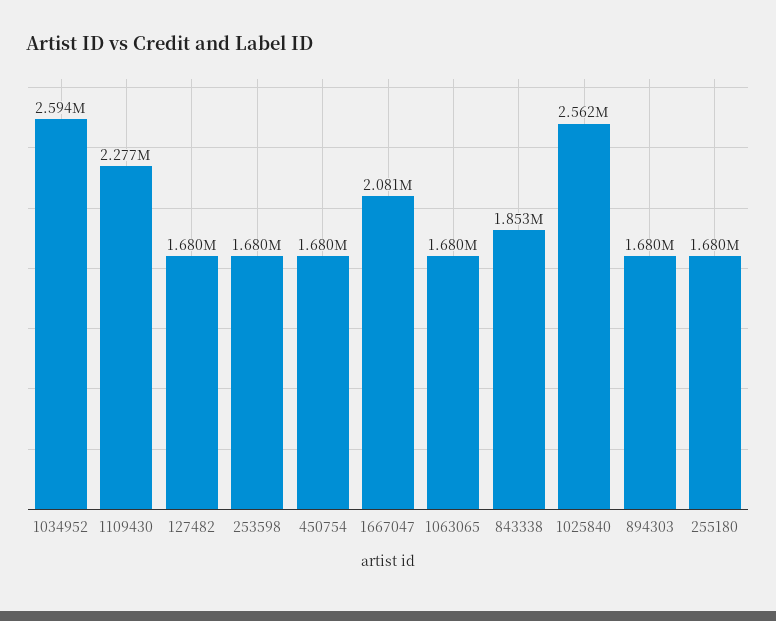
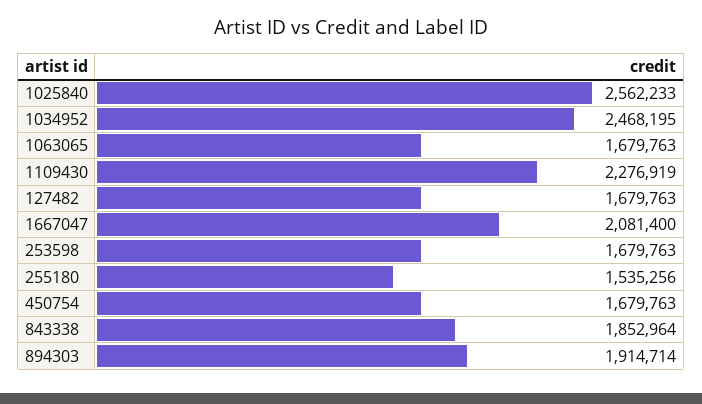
1034952: 2594000 -> 2468195
894303: 1680000 -> 1914714
255180: 1680000 -> 1535256

